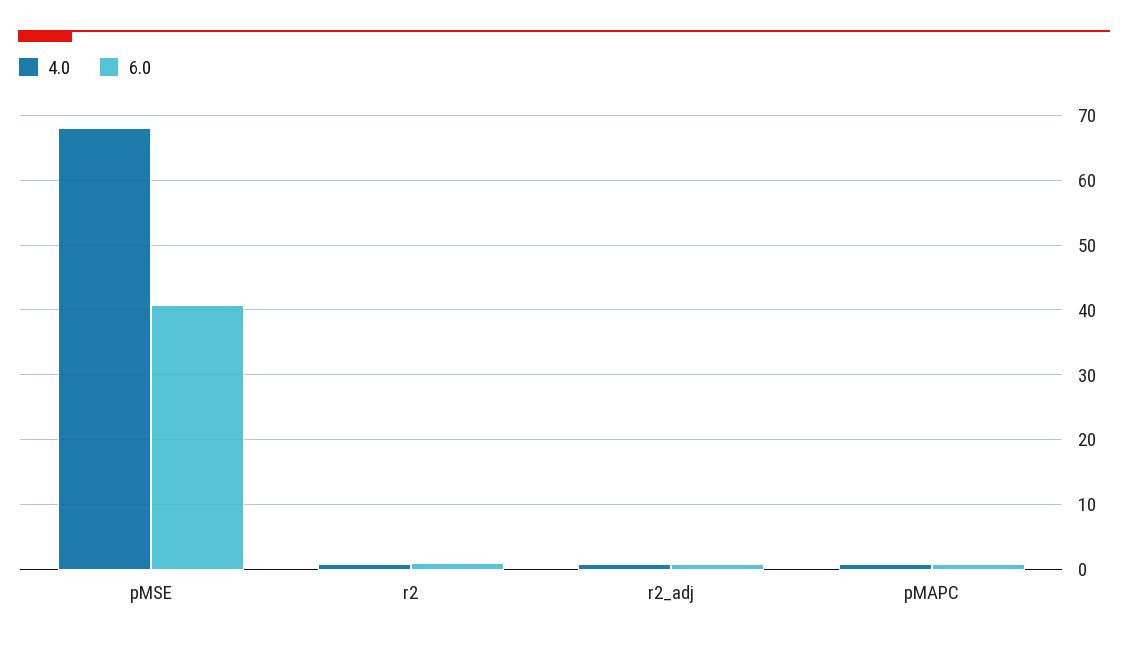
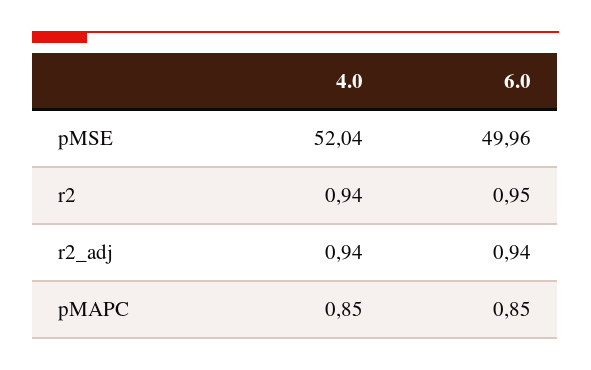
4.0, pMSE: 68 -> 52.04
6.0, pMSE: 41 -> 49.96

